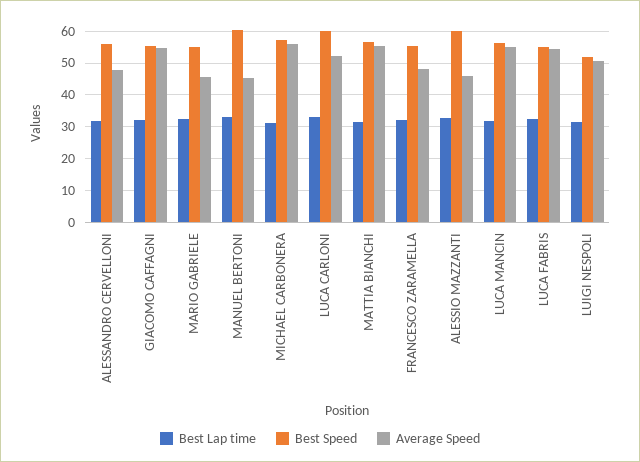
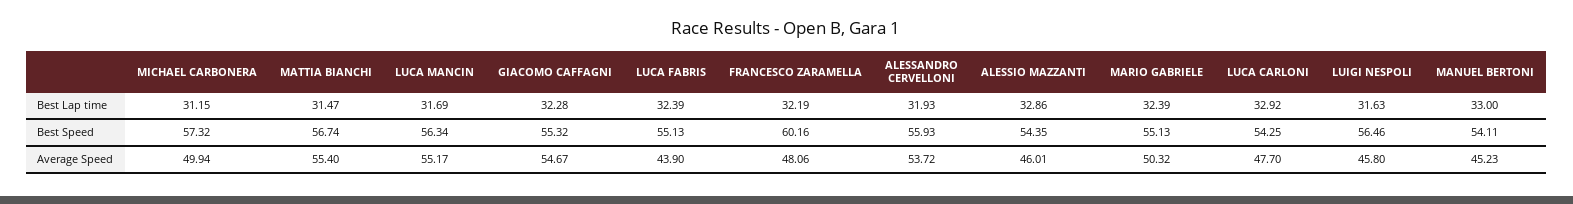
Average Speed, ALESSANDRO CERVELLONI: 48 -> 53.72
Average Speed, MARIO GABRIELE: 46 -> 50.32
Best Speed, MANUEL BERTONI: 60 -> 54.11
Average Speed, MICHAEL CARBONERA: 56 -> 49.94
Best Speed, LUCA CARLONI: 60 -> 54.25
Average Speed, LUCA CARLONI: 52 -> 47.7
Best Speed, FRANCESCO ZARAMELLA: 56 -> 60.16
Best Speed, ALESSIO MAZZANTI: 60 -> 54.35
Average Speed, LUCA FABRIS: 54 -> 43.9
Best Speed, LUIGI NESPOLI: 52 -> 56.46
Average Speed, LUIGI NESPOLI: 50 -> 45.8

